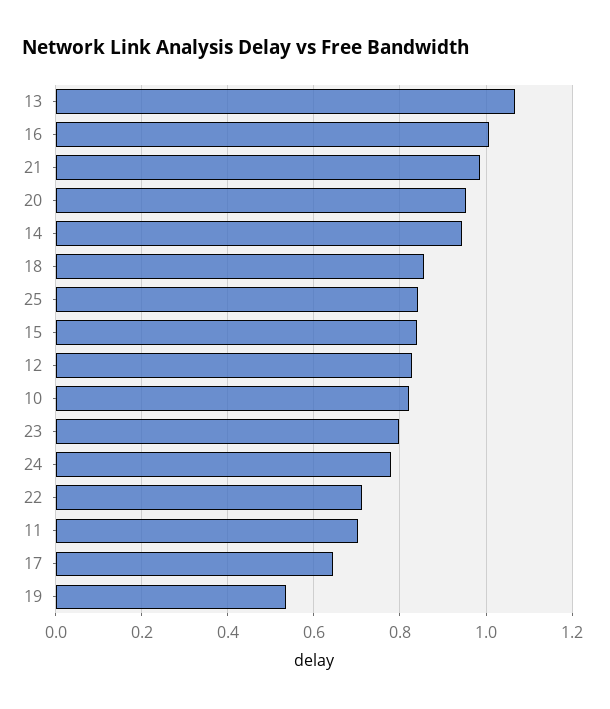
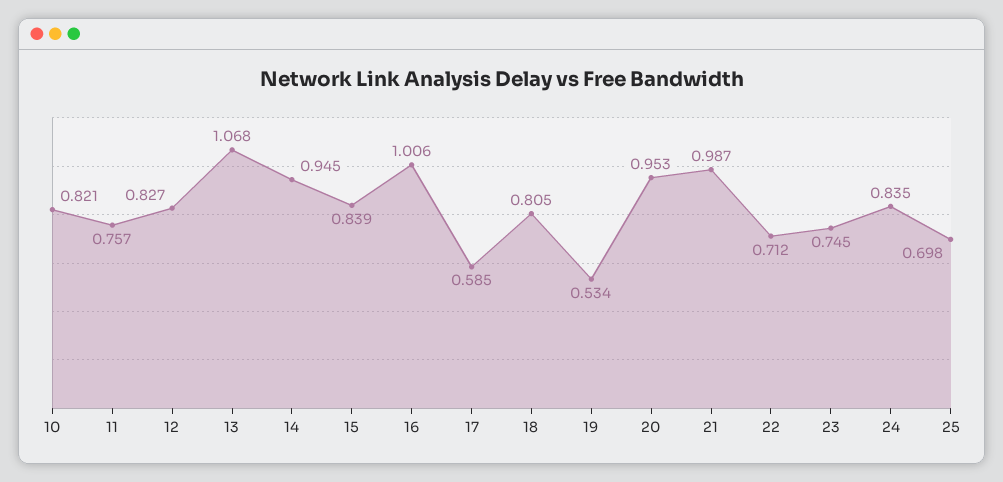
18: 0.86 -> 0.805
25: 0.84 -> 0.698
23: 0.8 -> 0.745
24: 0.78 -> 0.835
11: 0.7 -> 0.757
17: 0.64 -> 0.585

